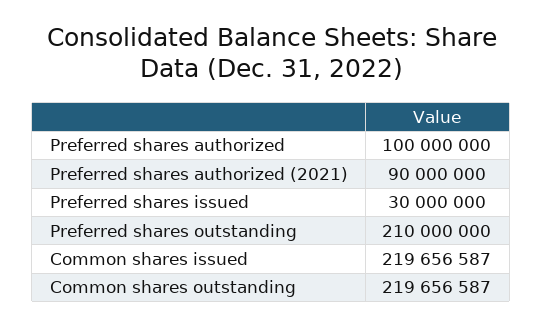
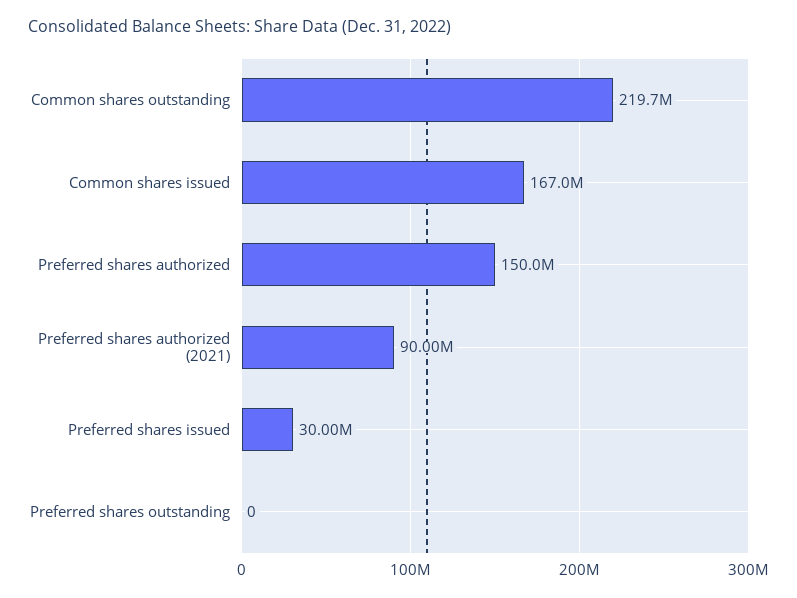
Preferred shares authorized: 100000000 -> 150000000
Preferred shares outstanding: 210000000 -> 0
Common shares issued: 219656587 -> 167000000

